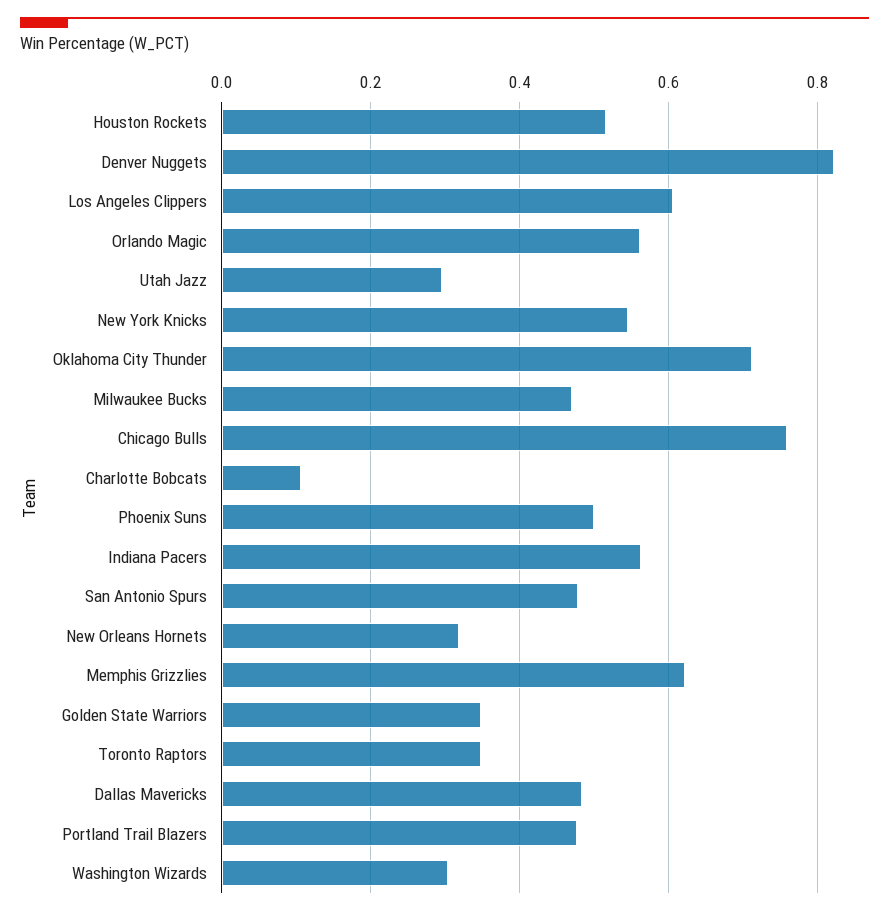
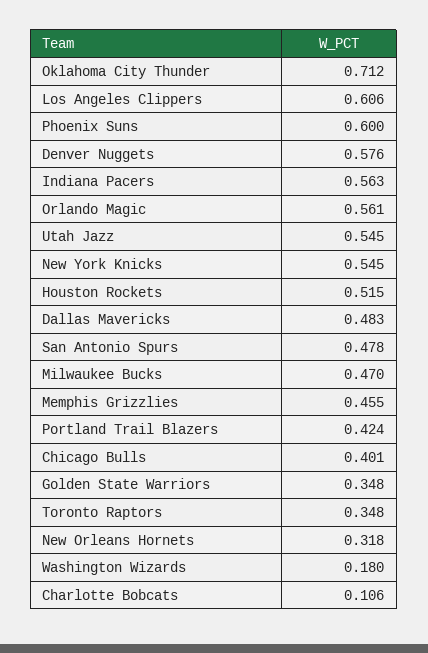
Denver Nuggets: 0.82 -> 0.576
Utah Jazz: 0.3 -> 0.545
Chicago Bulls: 0.76 -> 0.401
Phoenix Suns: 0.5 -> 0.6
Memphis Grizzlies: 0.62 -> 0.455
Portland Trail Blazers: 0.48 -> 0.424
Washington Wizards: 0.3 -> 0.18

